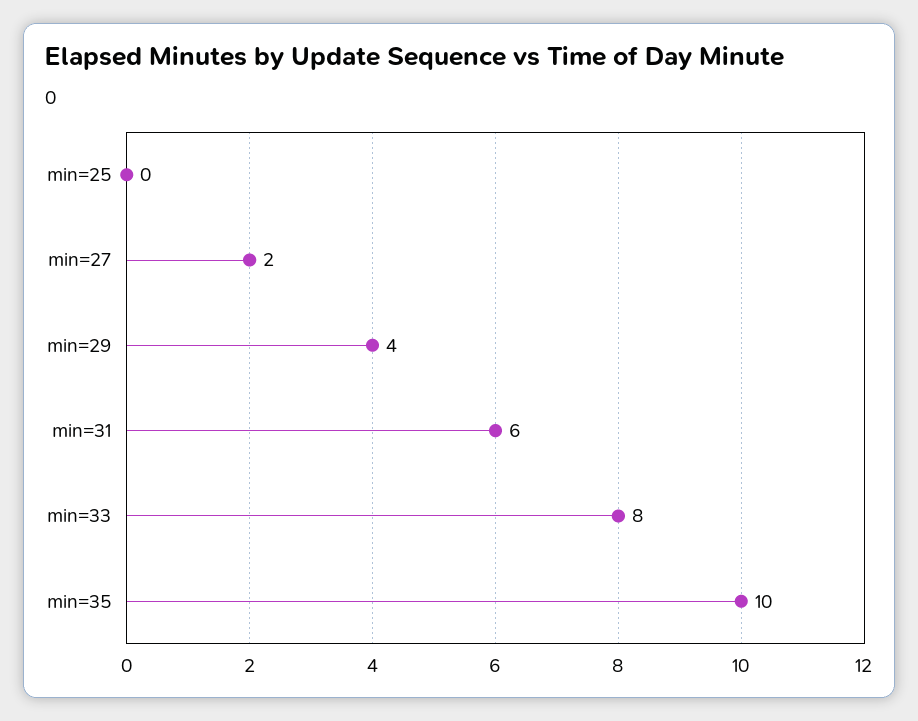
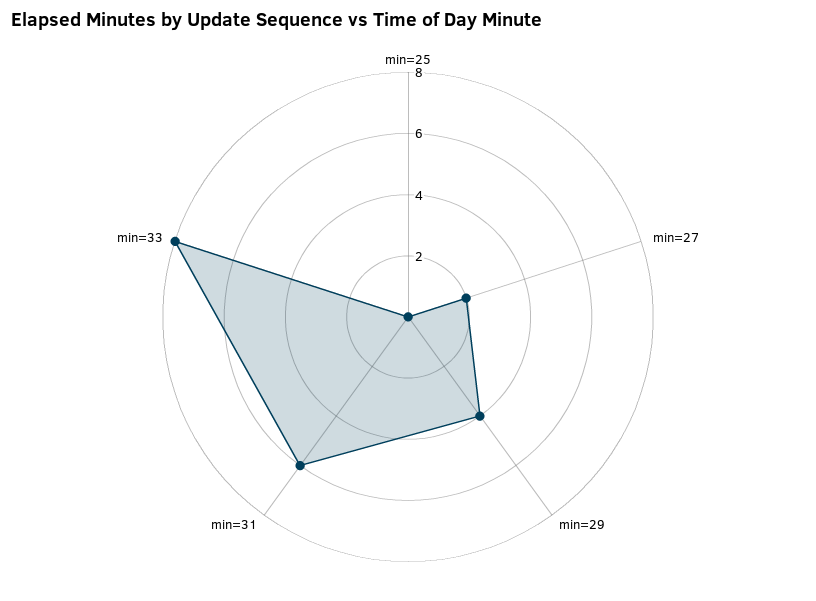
min=35: 10 -> none

